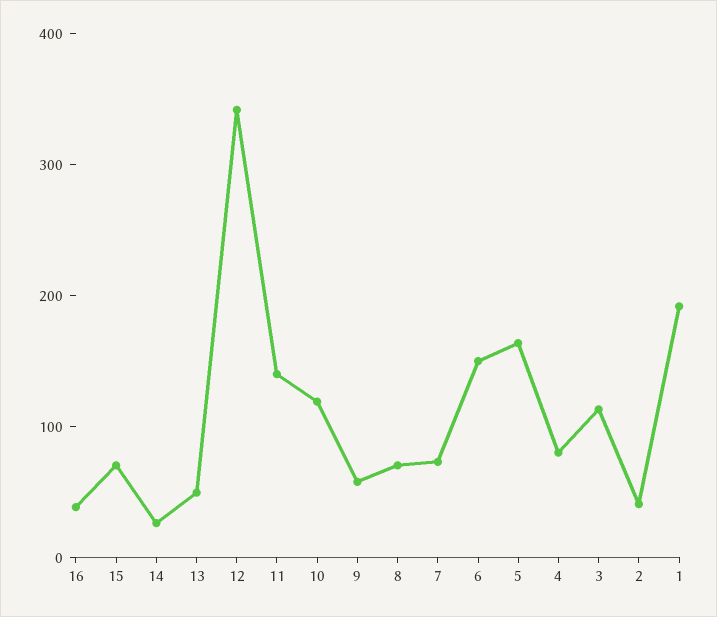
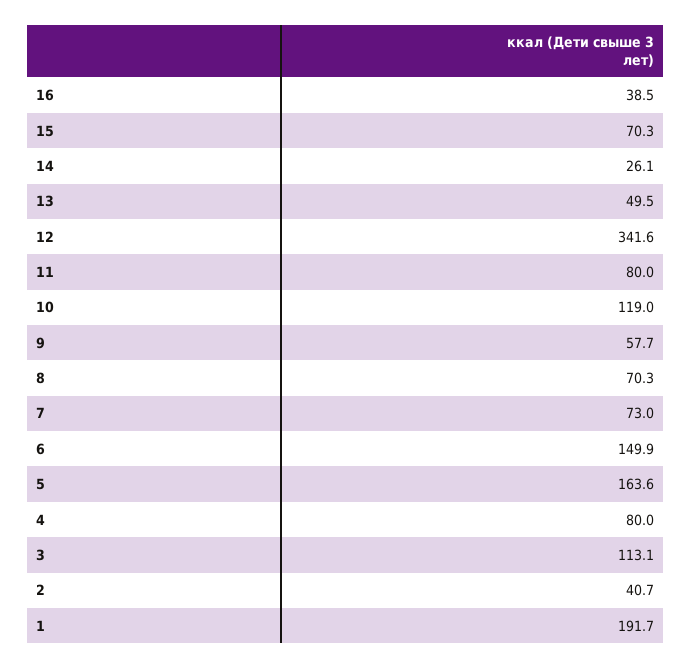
11: 140 -> 80

